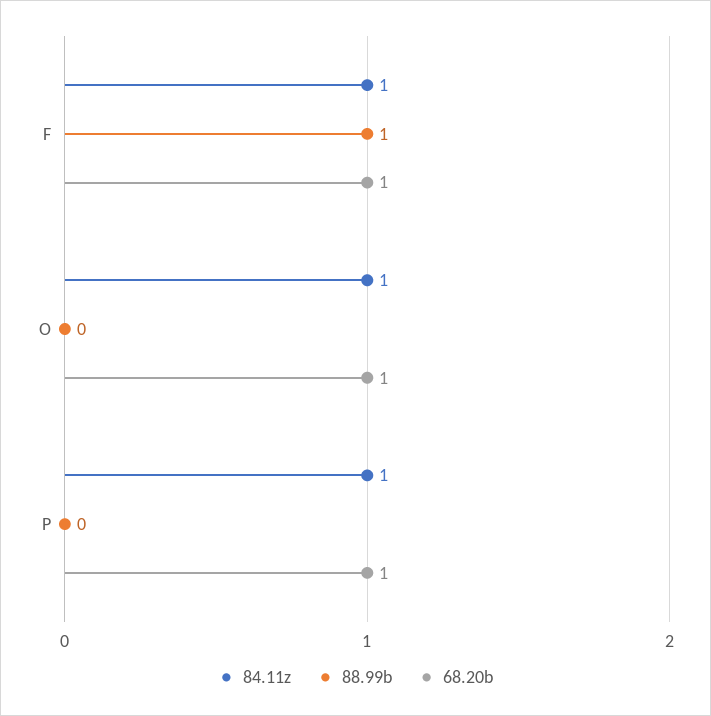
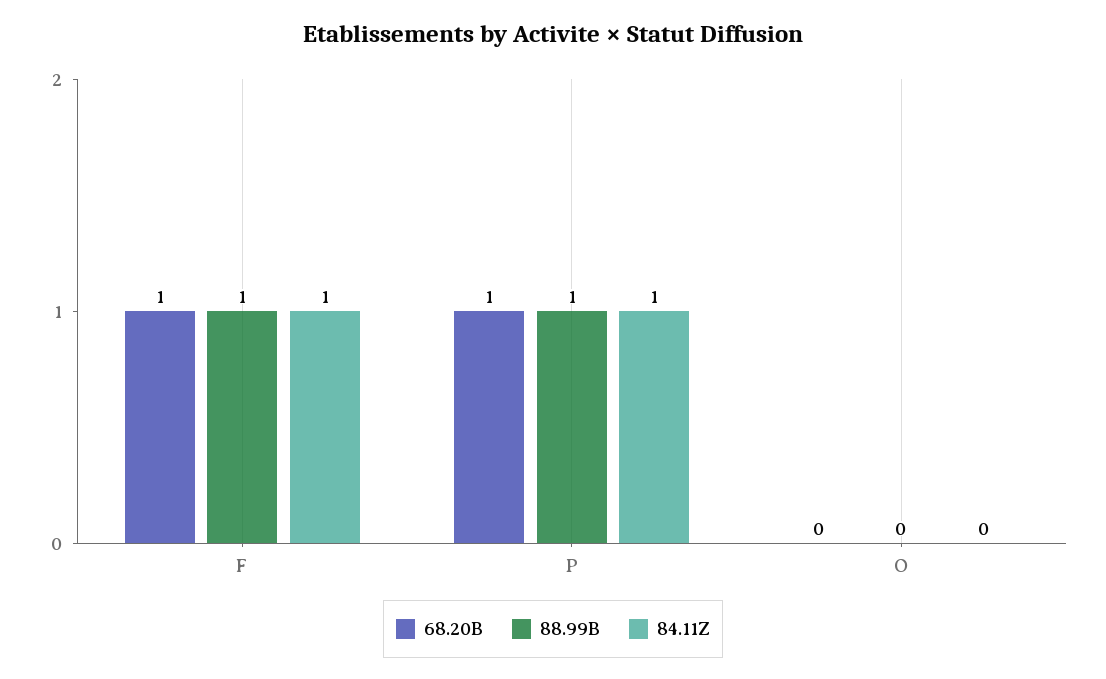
84.11z, O: 1 -> 0
68.20b, O: 1 -> 0
88.99b, P: 0 -> 1

